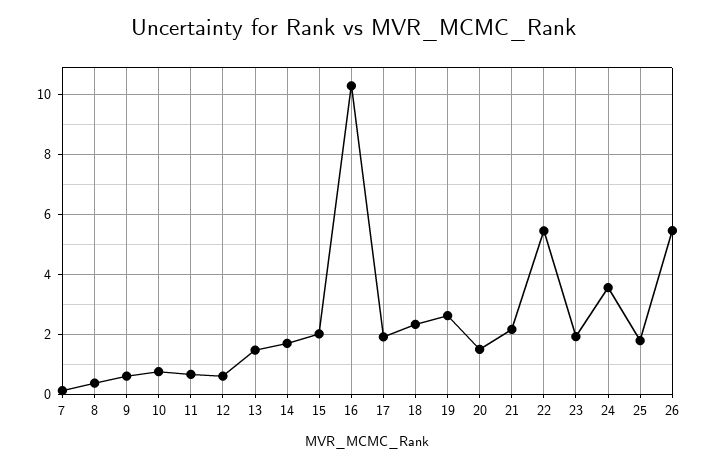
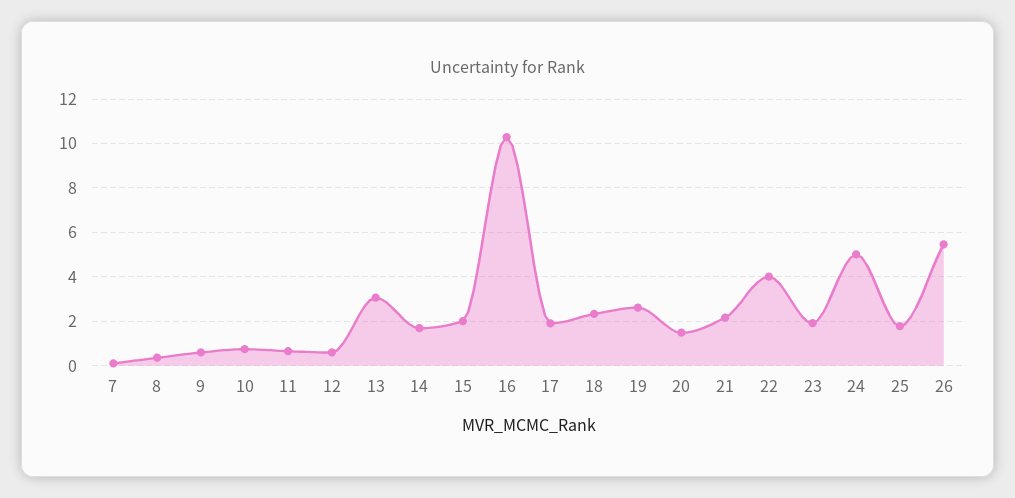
13: 1.5 -> 3
22: 5.5 -> 4
24: 3.5 -> 5

